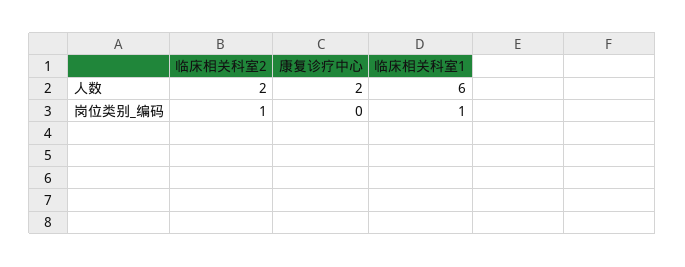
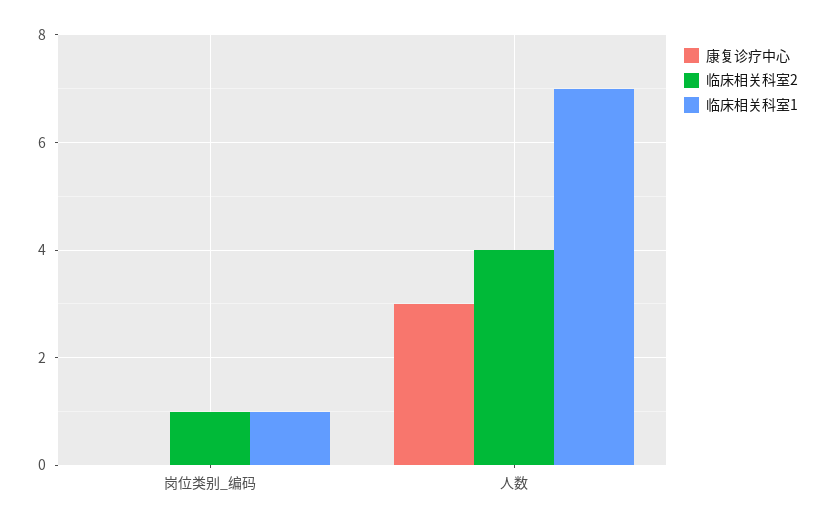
临床相关科室2, 人数: 2 -> 4
康复诊疗中心, 人数: 2 -> 3
临床相关科室1, 人数: 6 -> 7

